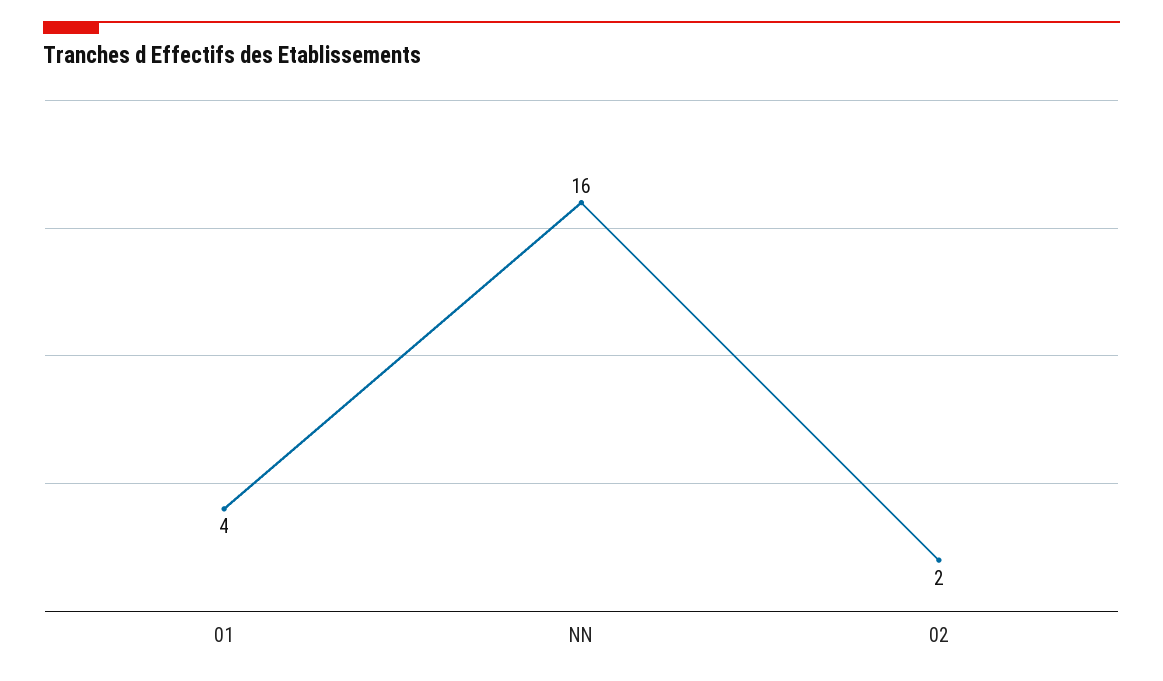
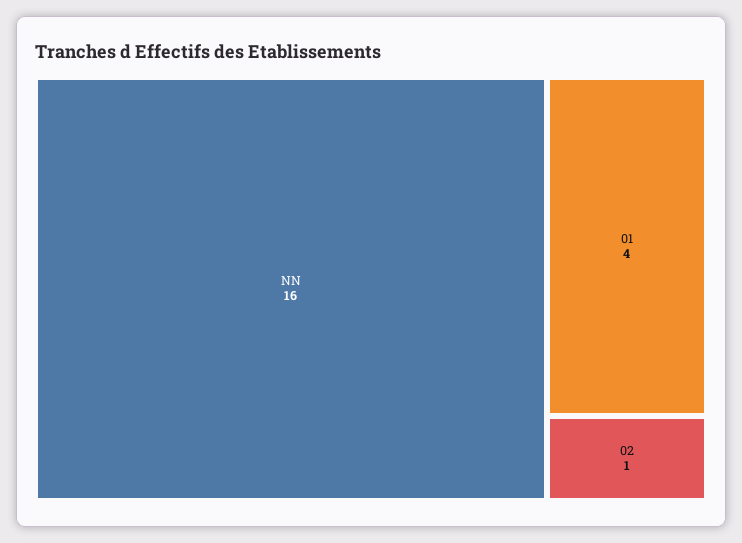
02: 2 -> 1

